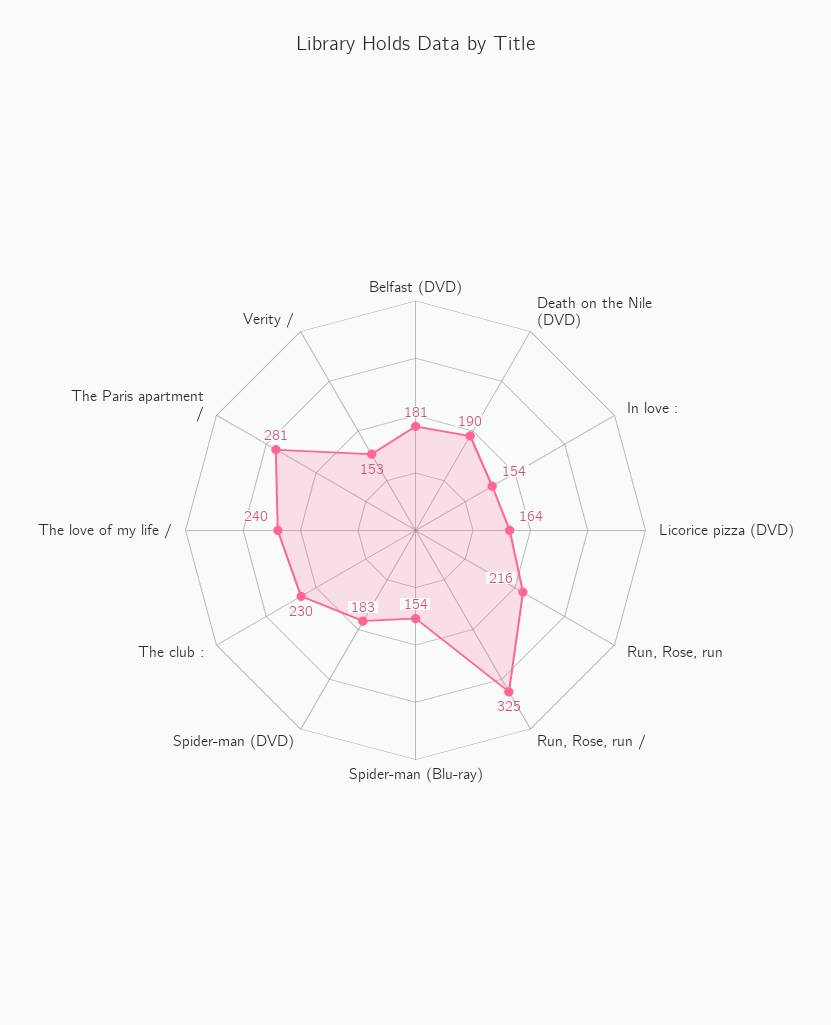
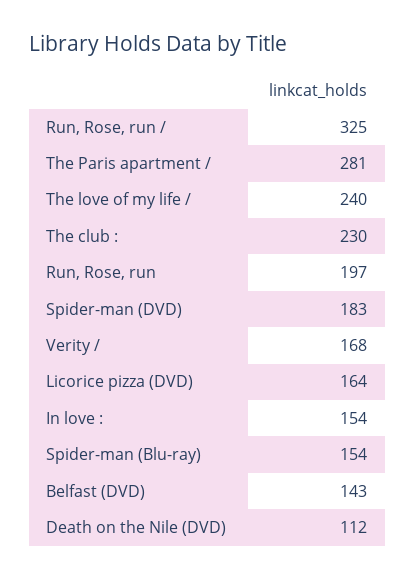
Belfast (DVD): 181 -> 143
Death on the Nile (DVD): 190 -> 112
Run, Rose, run: 216 -> 197
Verity /: 153 -> 168

